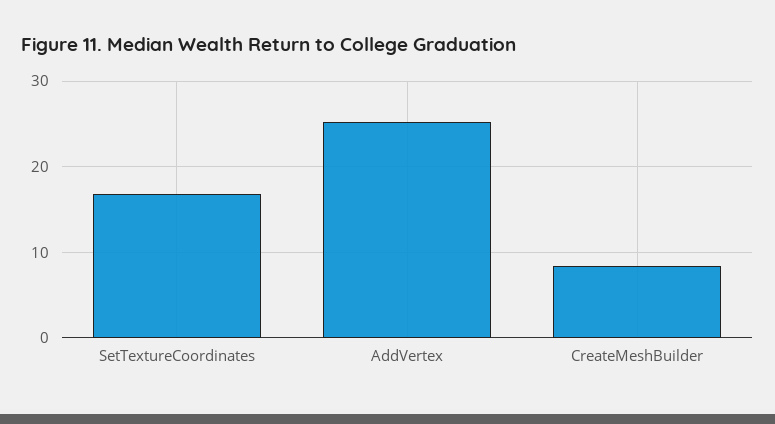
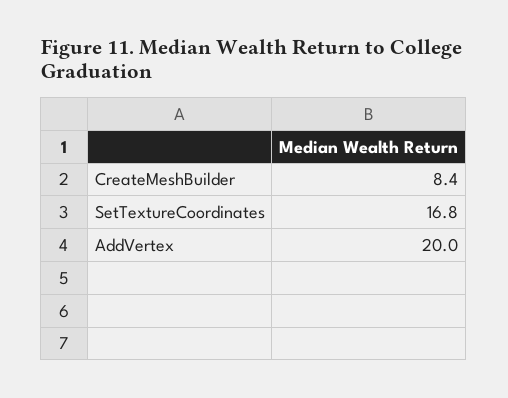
AddVertex: 25 -> 20

